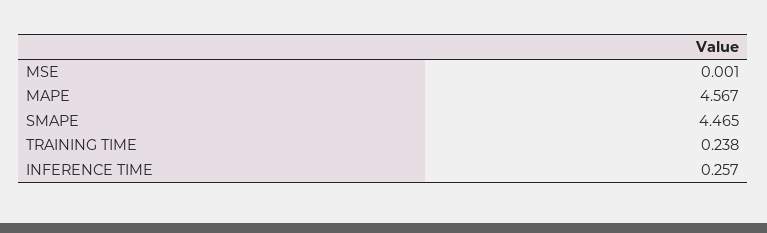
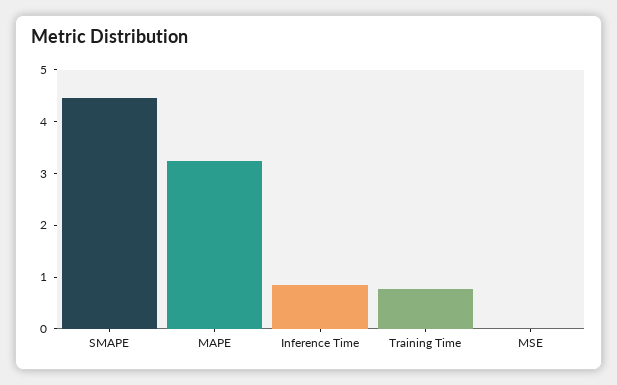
MAPE: 4.567 -> 3.2
TRAINING TIME: 0.238 -> 0.8
INFERENCE TIME: 0.257 -> 0.8

